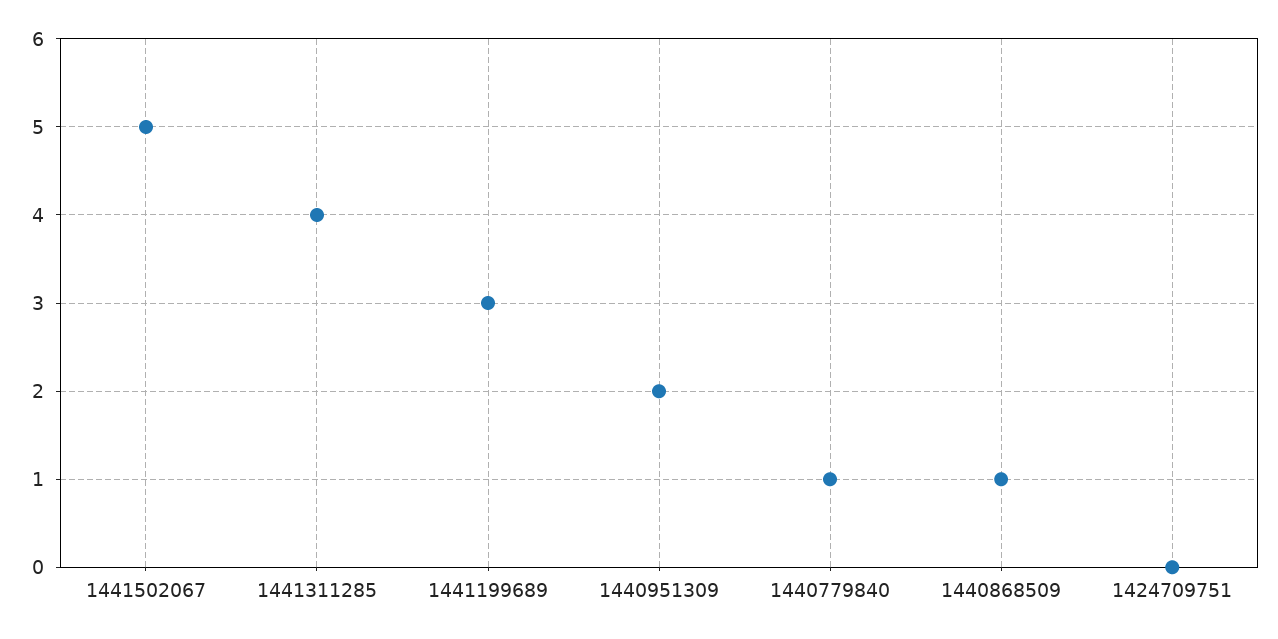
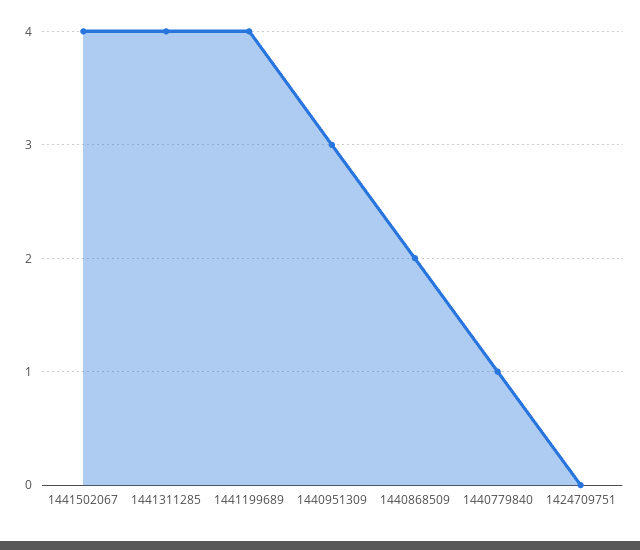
1441502067: 5 -> 4
1441199689: 3 -> 4
1440951309: 2 -> 3
1440868509: 1 -> 2

